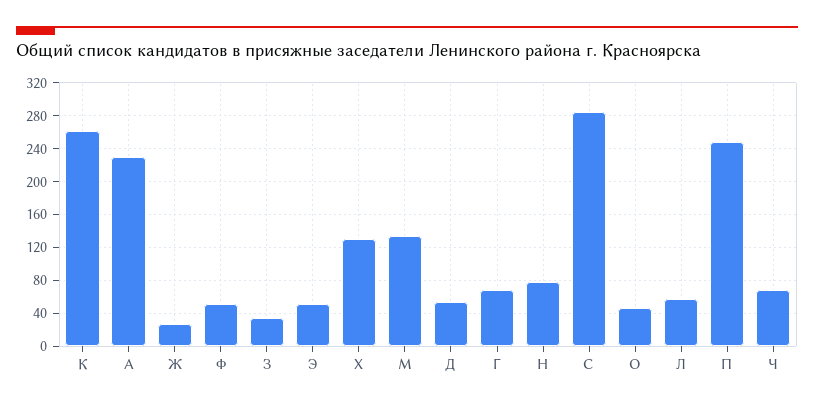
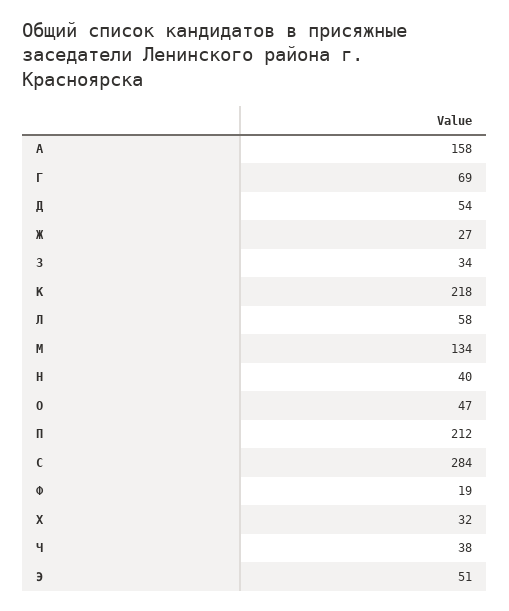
К: 260 -> 218
А: 230 -> 158
Ф: 50 -> 19
Х: 130 -> 32
Н: 80 -> 40
П: 250 -> 212
Ч: 70 -> 38

